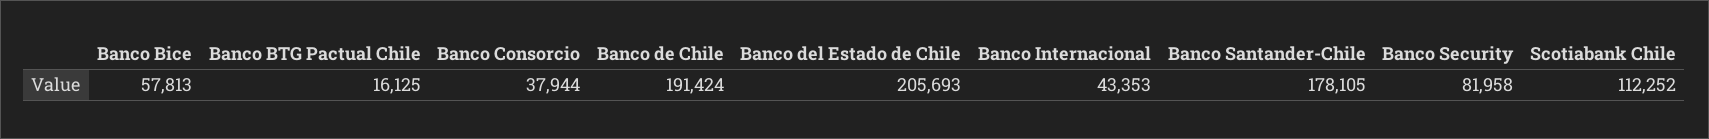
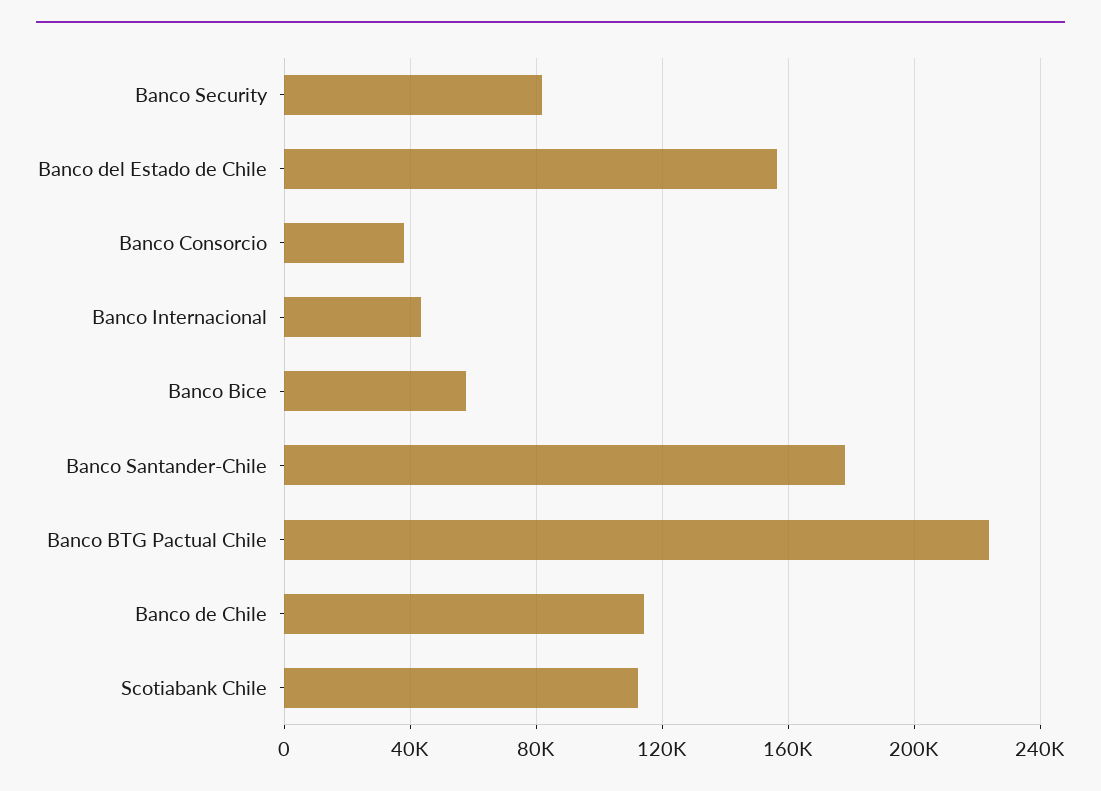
Banco BTG Pactual Chile: 16125 -> 225000
Banco de Chile: 191424 -> 115000
Banco del Estado de Chile: 205693 -> 155000

